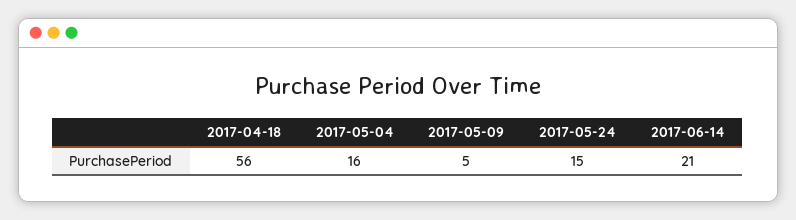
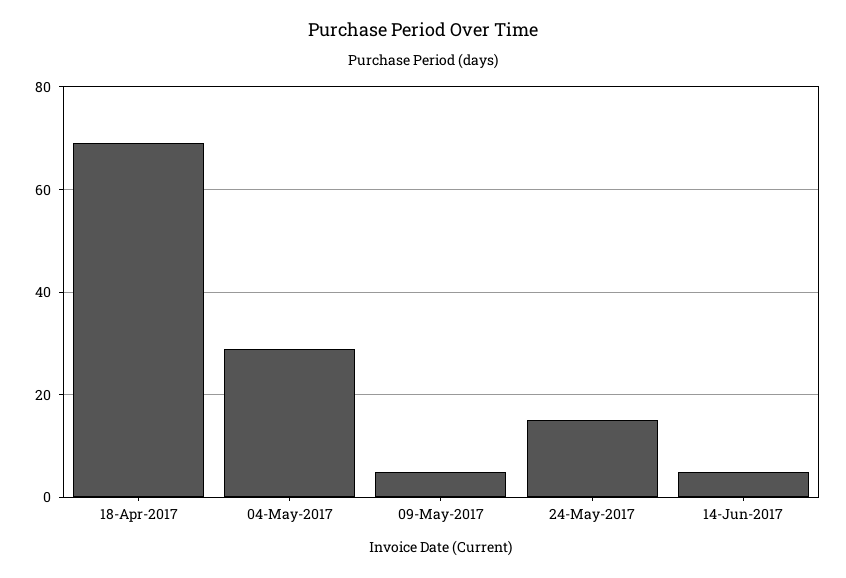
2017-04-18: 56 -> 70
2017-05-04: 16 -> 30
2017-06-14: 21 -> 5

